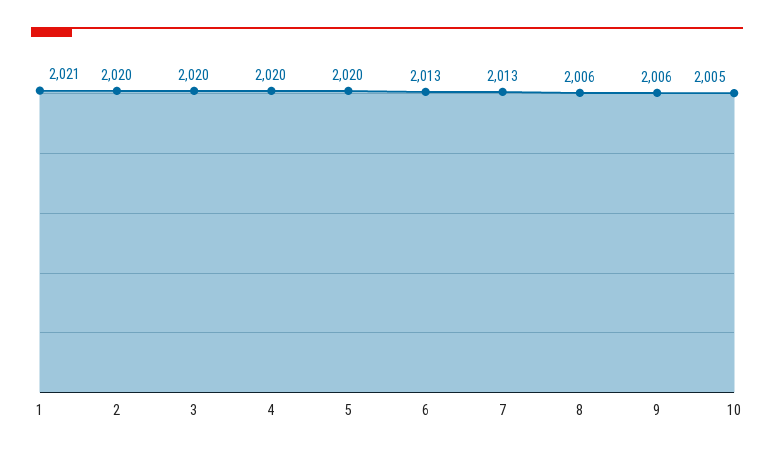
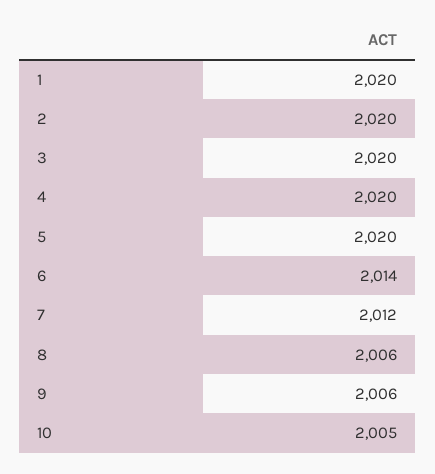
1: 2021 -> 2020
6: 2013 -> 2014
7: 2013 -> 2012

